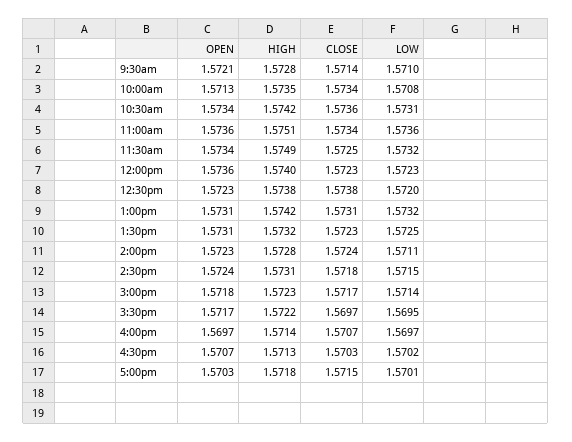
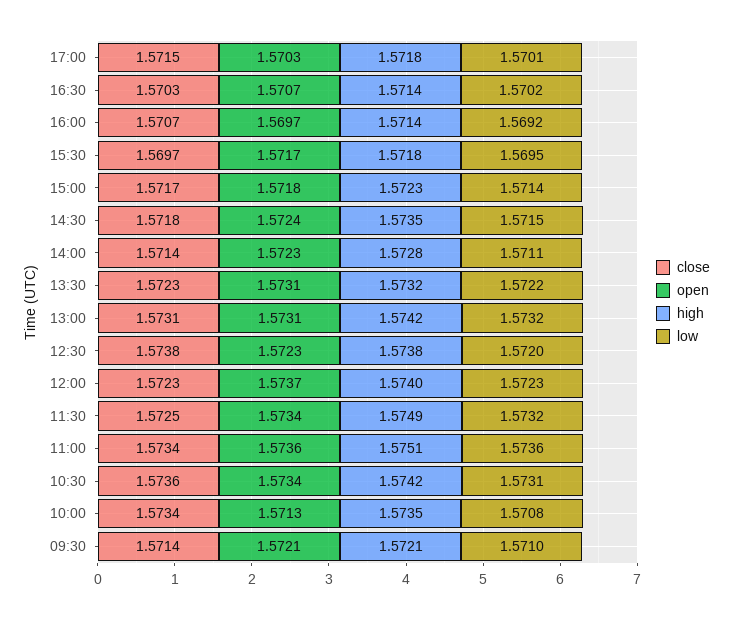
HIGH, 9:30am: 1.5728 -> 1.5721
OPEN, 12:00pm: 1.5736 -> 1.5737
LOW, 1:30pm: 1.5725 -> 1.5722
CLOSE, 2:00pm: 1.5724 -> 1.5714
HIGH, 2:30pm: 1.5731 -> 1.5735
HIGH, 3:30pm: 1.5722 -> 1.5718
LOW, 4:00pm: 1.5697 -> 1.5692
HIGH, 4:30pm: 1.5713 -> 1.5714

